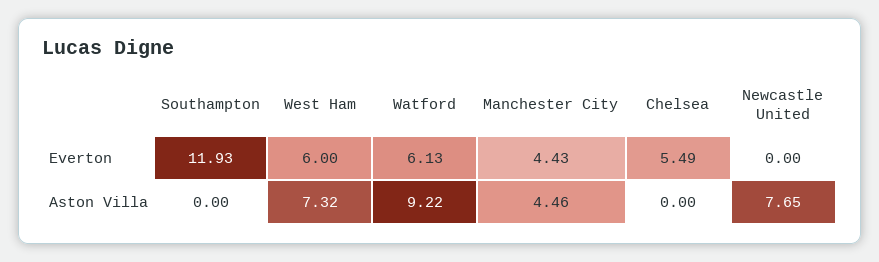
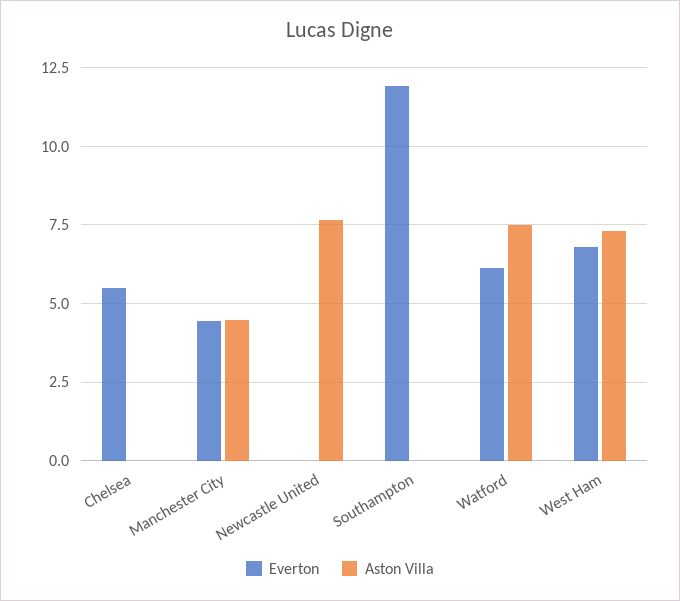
Everton, West Ham: 6 -> 6.75
Aston Villa, Watford: 9.22 -> 7.5

